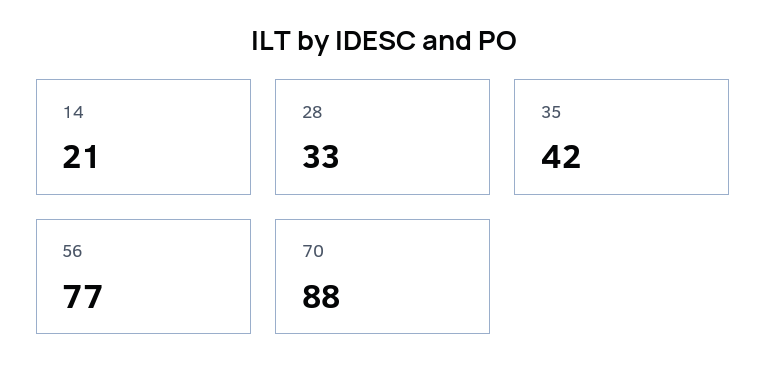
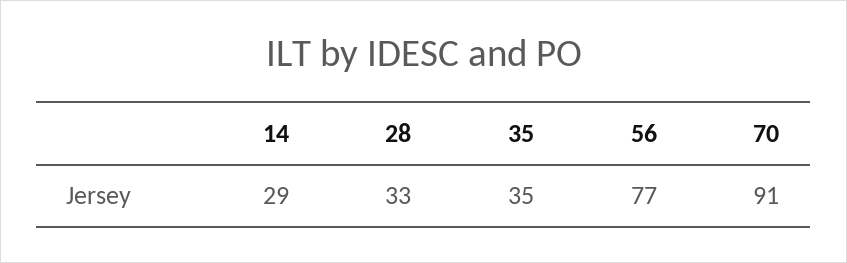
14: 21 -> 29
35: 42 -> 35
70: 88 -> 91

